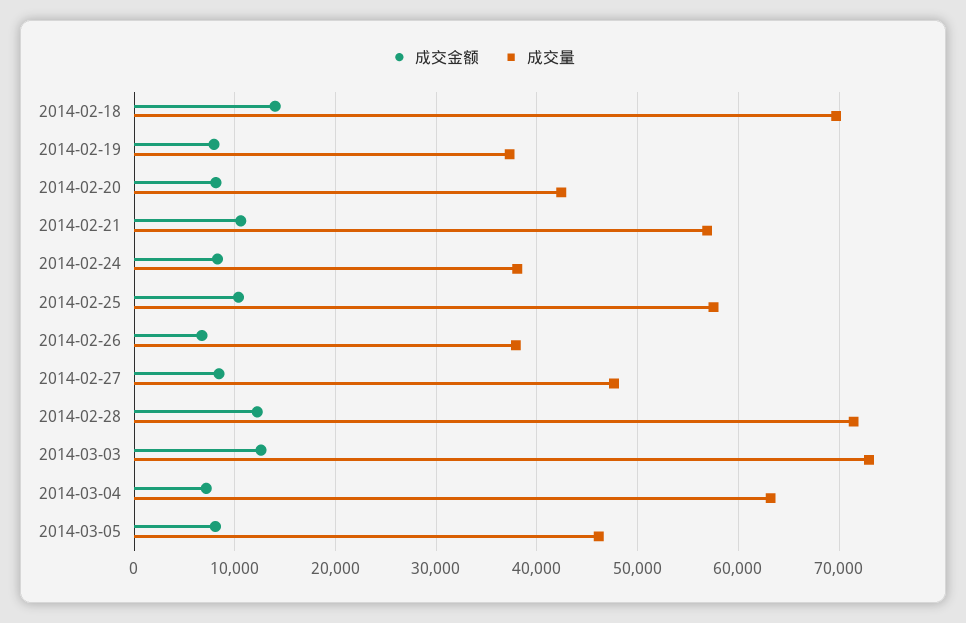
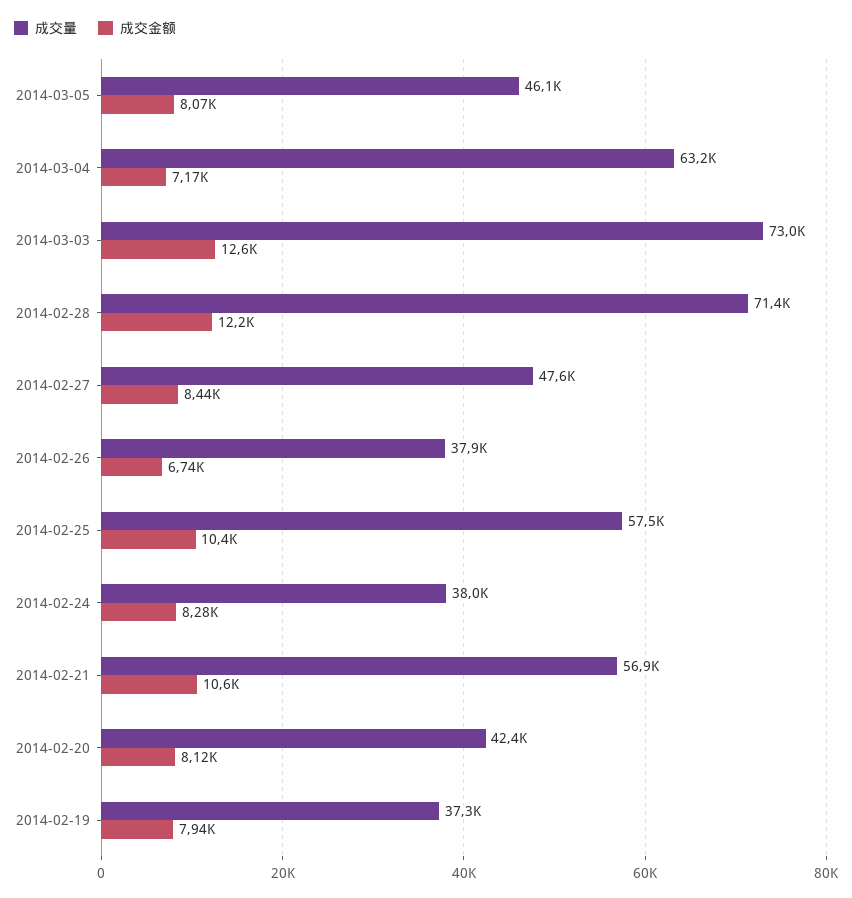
成交金额, 2014-02-18: 14000 -> none
成交量, 2014-02-18: 70000 -> none

